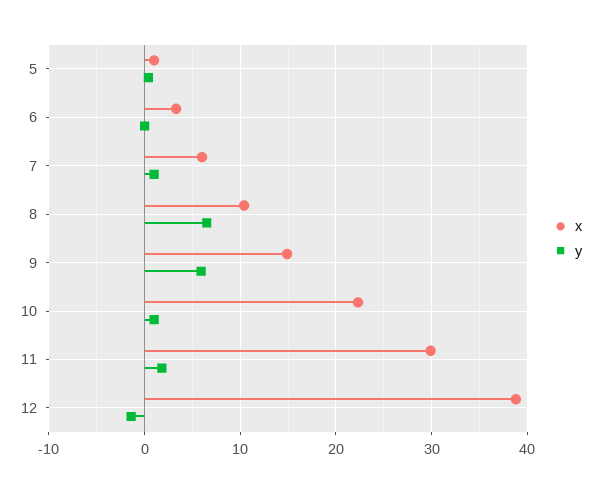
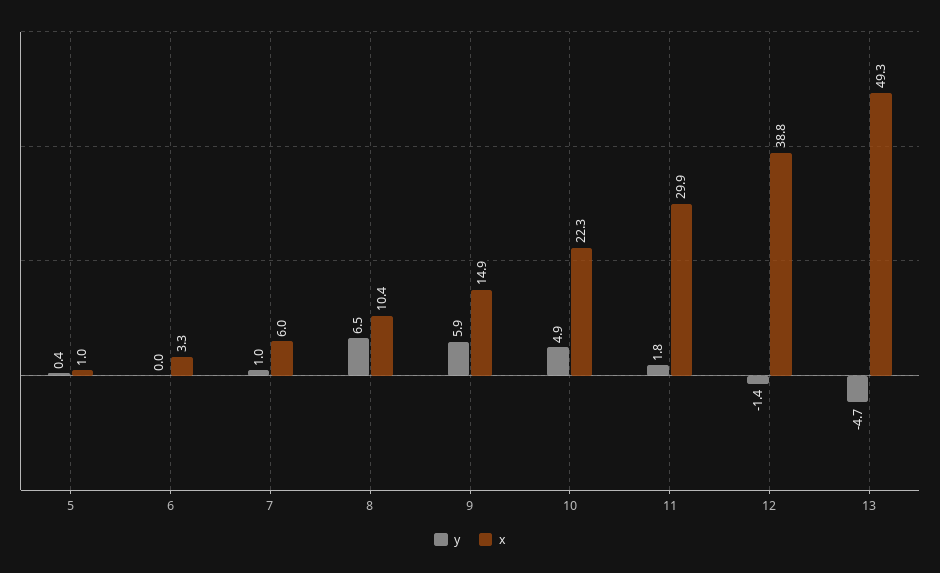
y, 10: 1 -> 4.9
y, 13: none -> -4.7
x, 13: none -> 49.3

